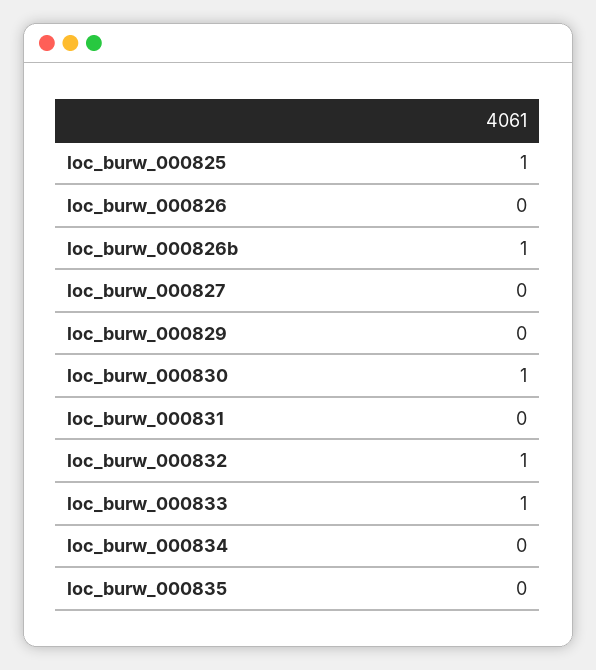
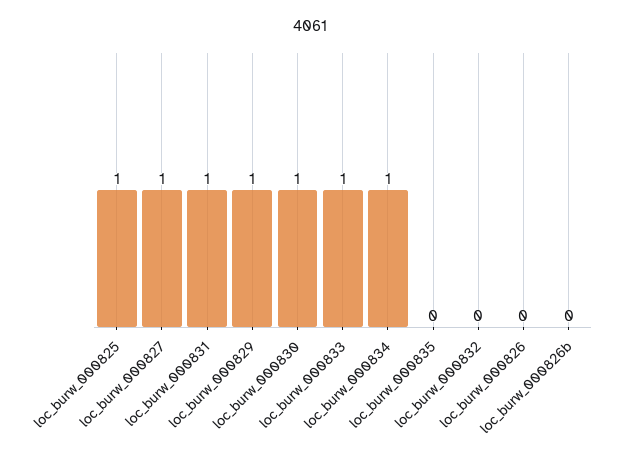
loc_burw_000826b: 1 -> 0
loc_burw_000827: 0 -> 1
loc_burw_000829: 0 -> 1
loc_burw_000831: 0 -> 1
loc_burw_000832: 1 -> 0
loc_burw_000834: 0 -> 1

